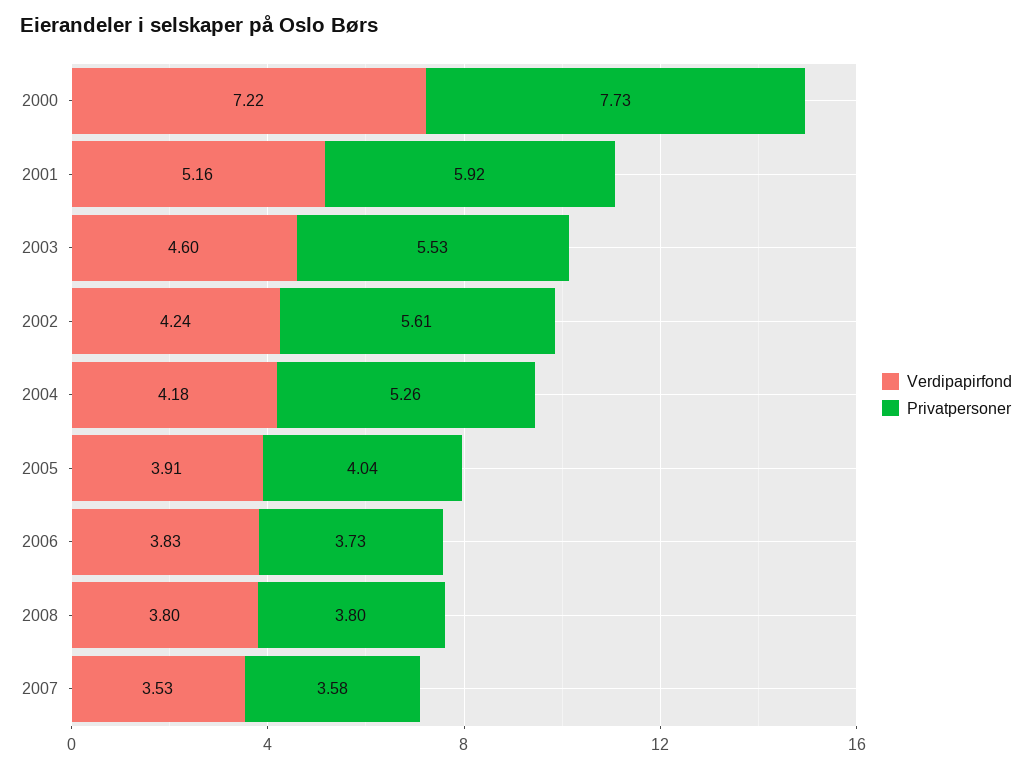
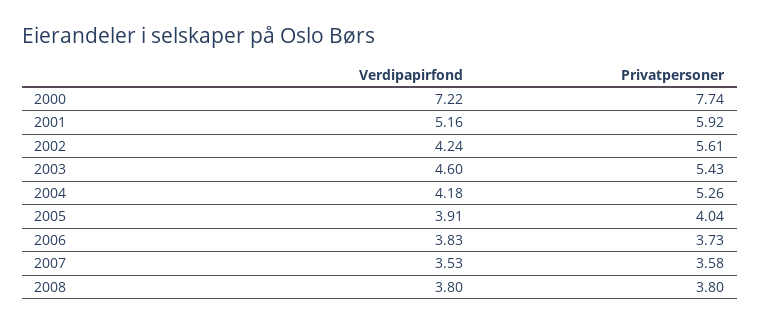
Privatpersoner, 2000: 7.73 -> 7.74
Privatpersoner, 2003: 5.53 -> 5.43

